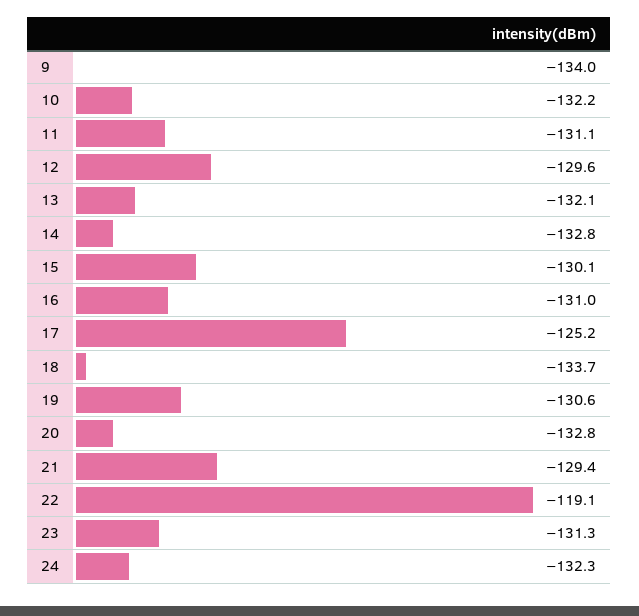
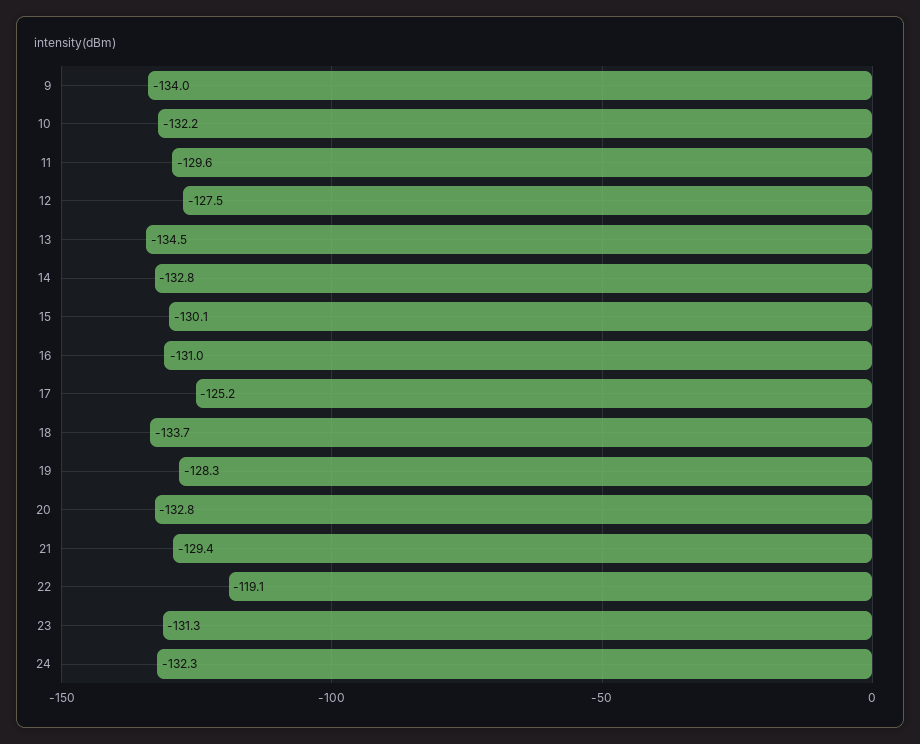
11: -131.1 -> -129.6
12: -129.6 -> -127.5
13: -132.1 -> -134.5
19: -130.6 -> -128.3

